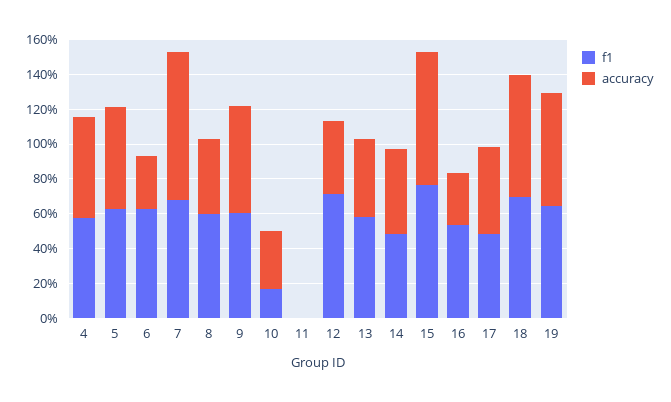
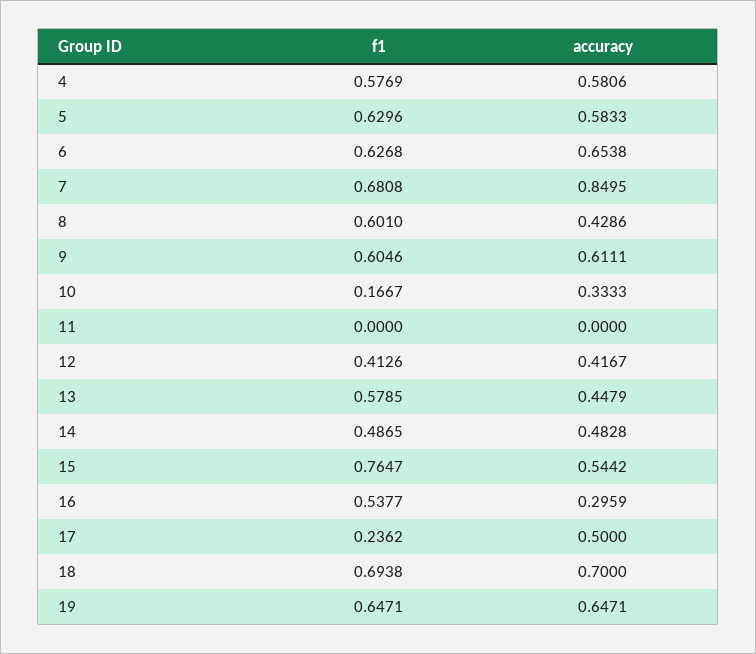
accuracy, 6: 0.3 -> 0.6538
f1, 12: 0.7 -> 0.4126
accuracy, 15: 0.75 -> 0.5442
f1, 17: 0.5 -> 0.2362

